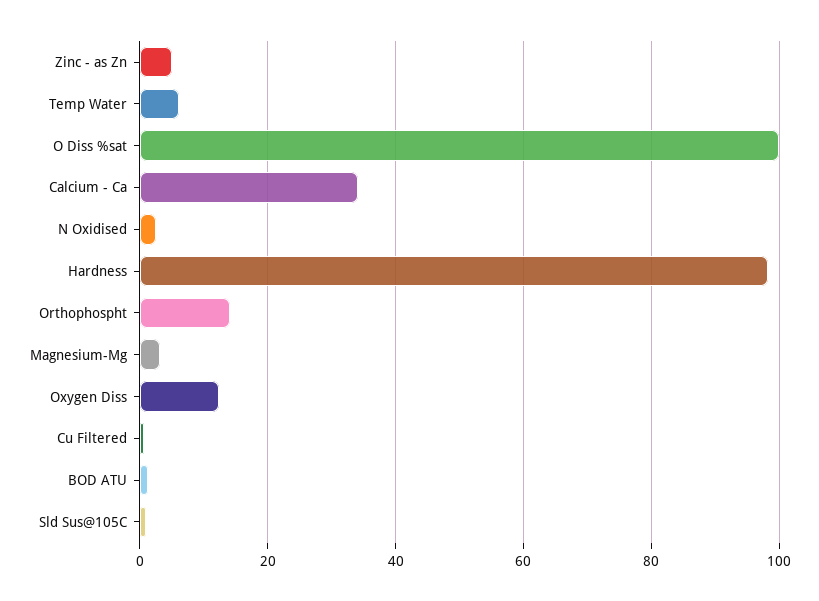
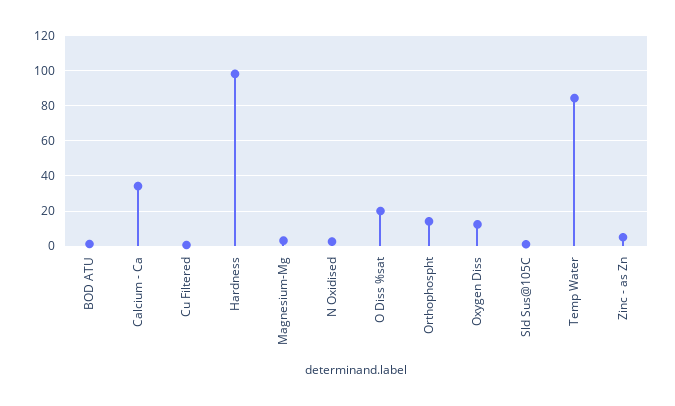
Temp Water: 6 -> 85
O Diss %sat: 100 -> 20

